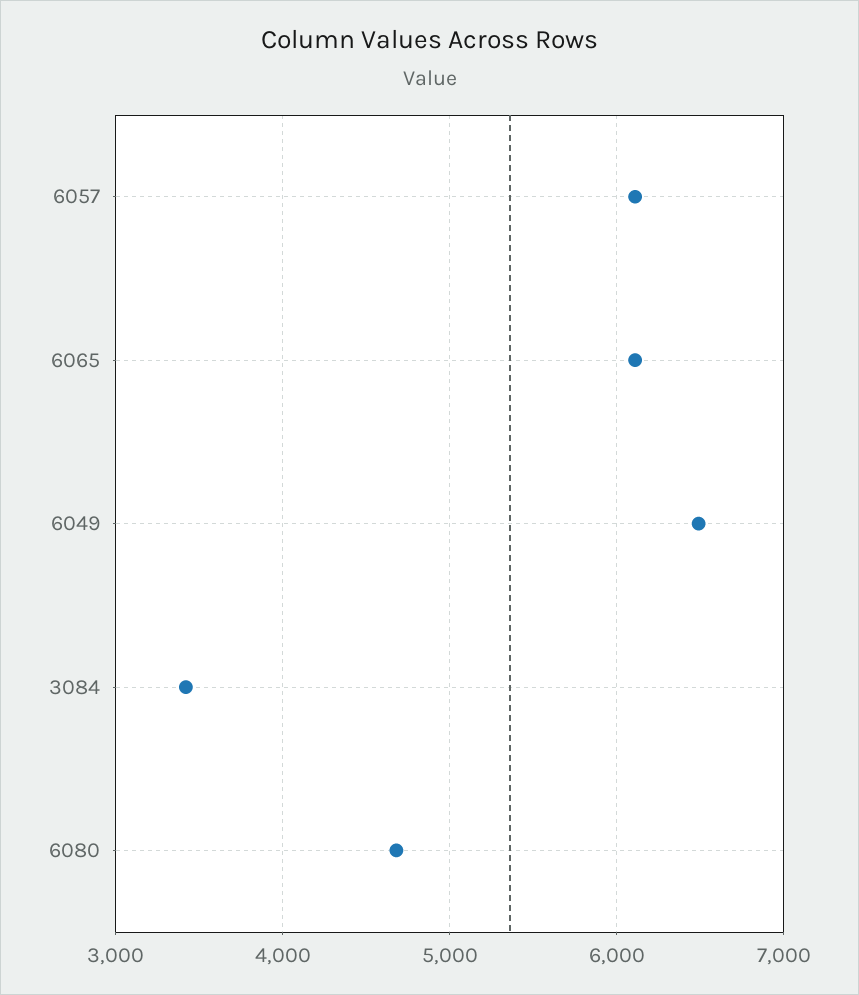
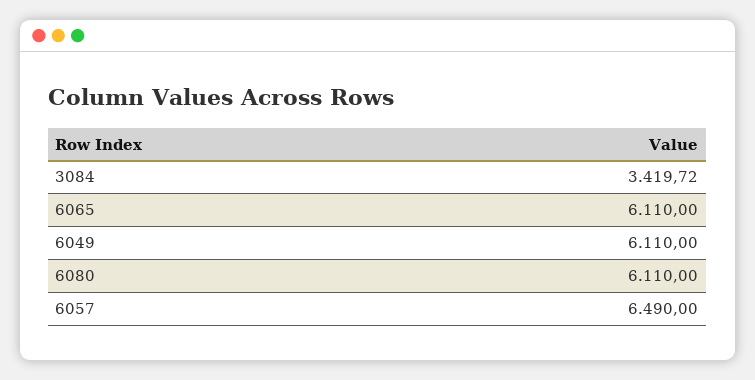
6057: 6100 -> 6490
6049: 6500 -> 6110
6080: 4700 -> 6110

